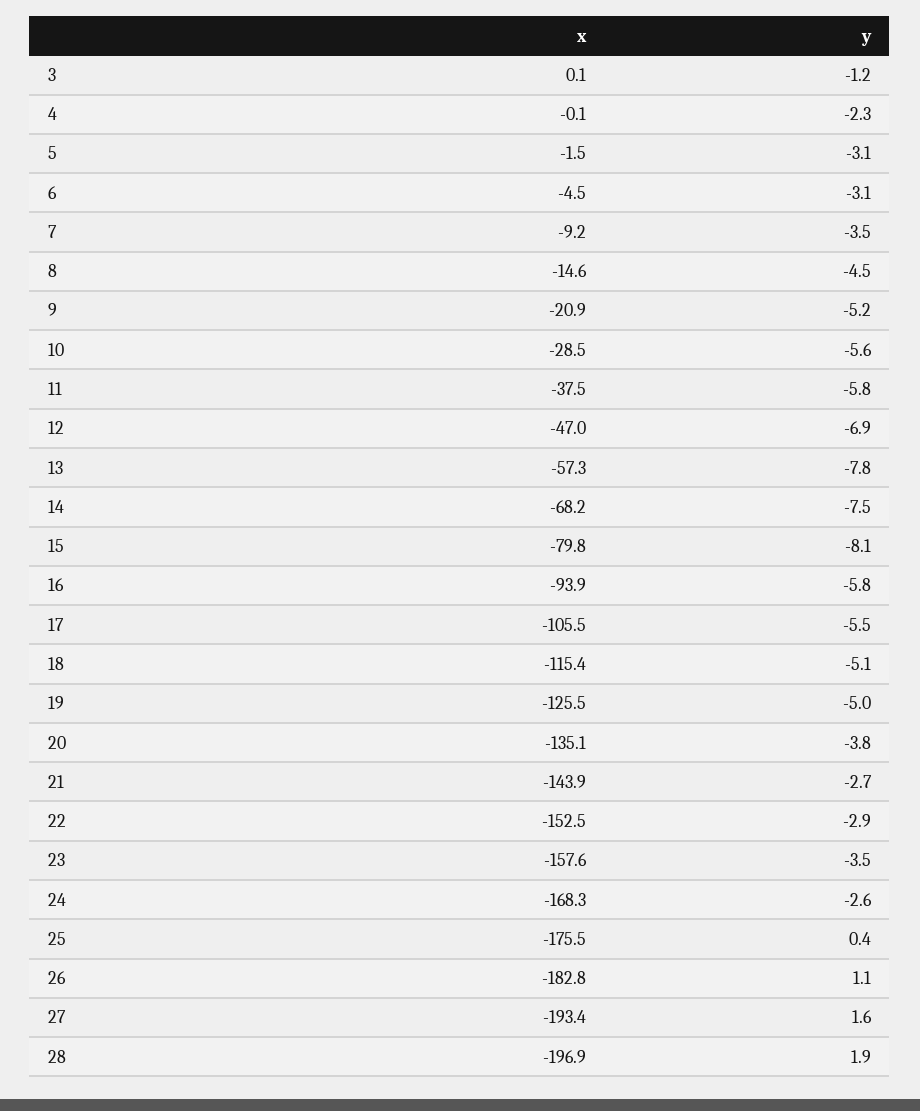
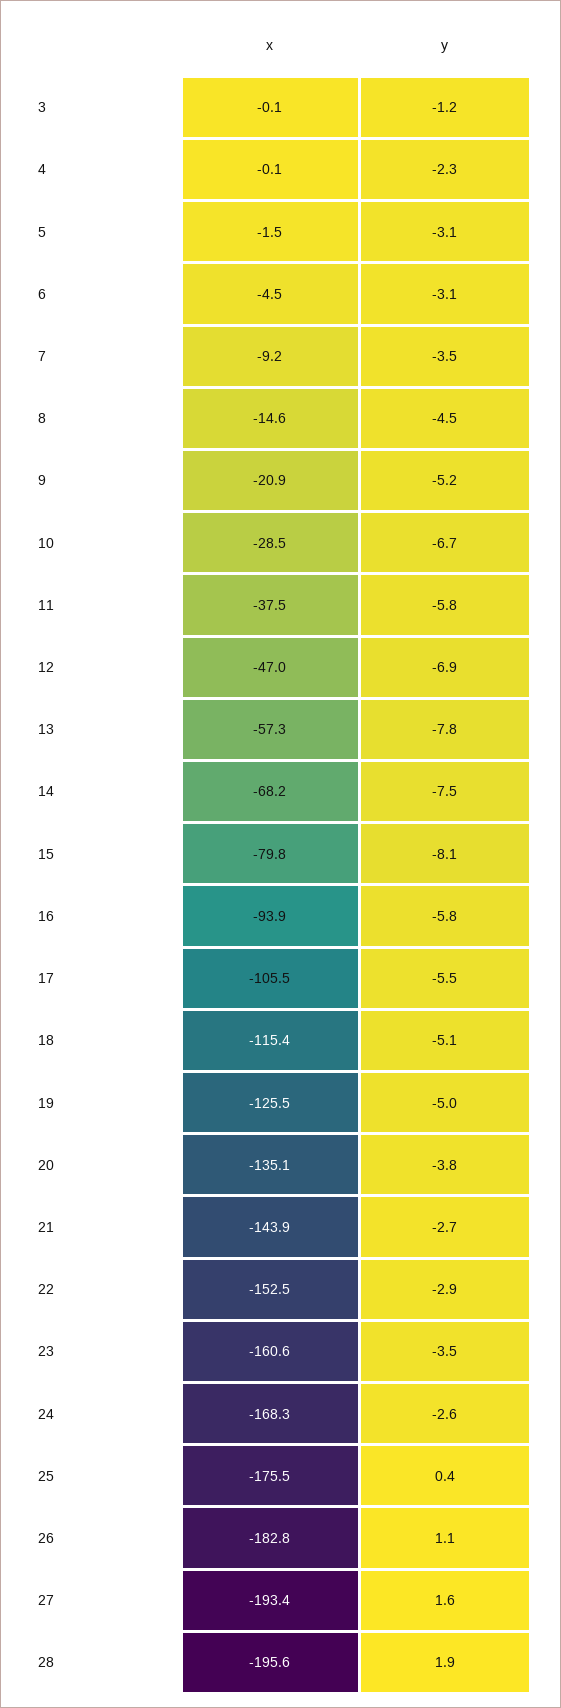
x, 3: 0.1 -> -0.1
y, 10: -5.6 -> -6.7
x, 23: -157.6 -> -160.6
x, 28: -196.9 -> -195.6

